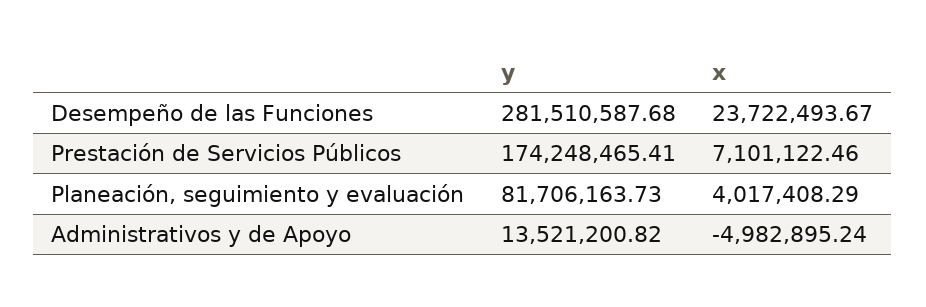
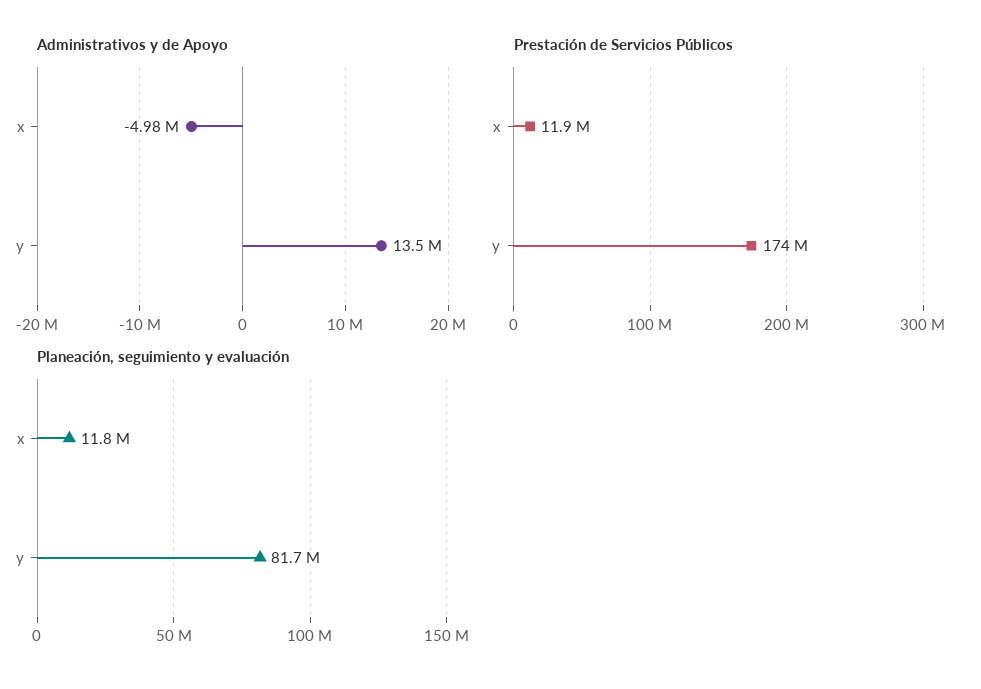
Desempeño de las Funciones, y: 281510587.68 -> none
Desempeño de las Funciones, x: 23722493.67 -> none
Prestación de Servicios Públicos, x: 7101122.46 -> 11900000
Planeación, seguimiento y evaluación, x: 4017408.29 -> 11800000

